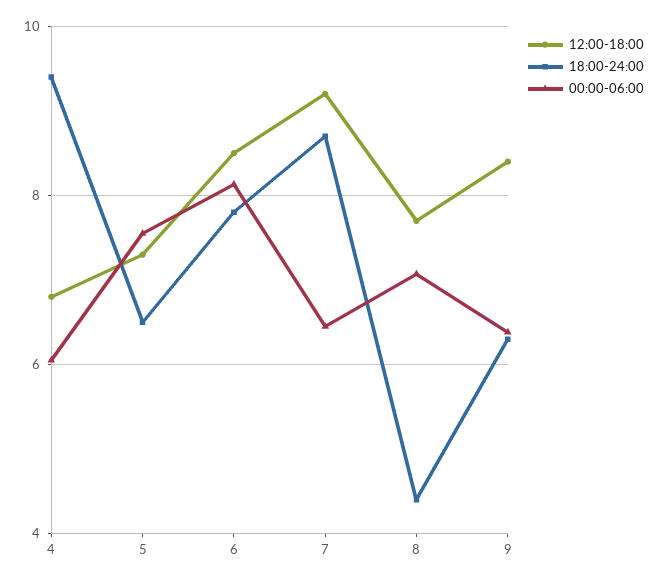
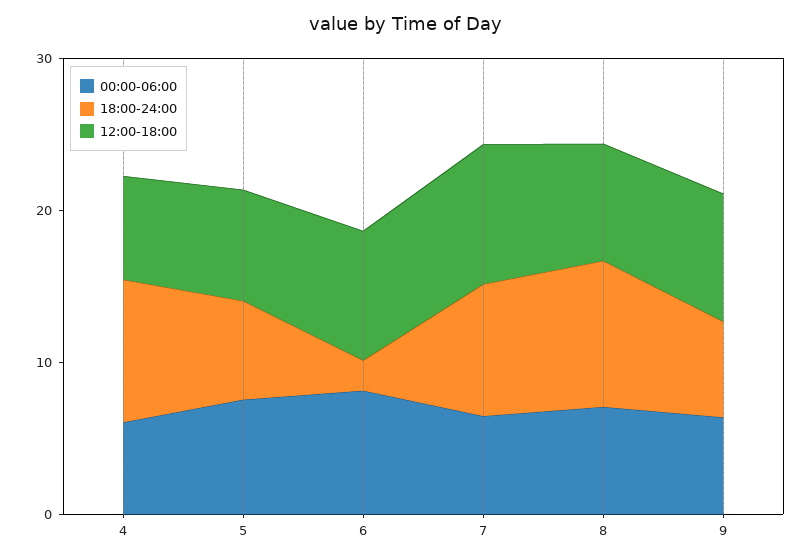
18:00-24:00, 6: 7.8 -> 2
18:00-24:00, 8: 4.4 -> 10

